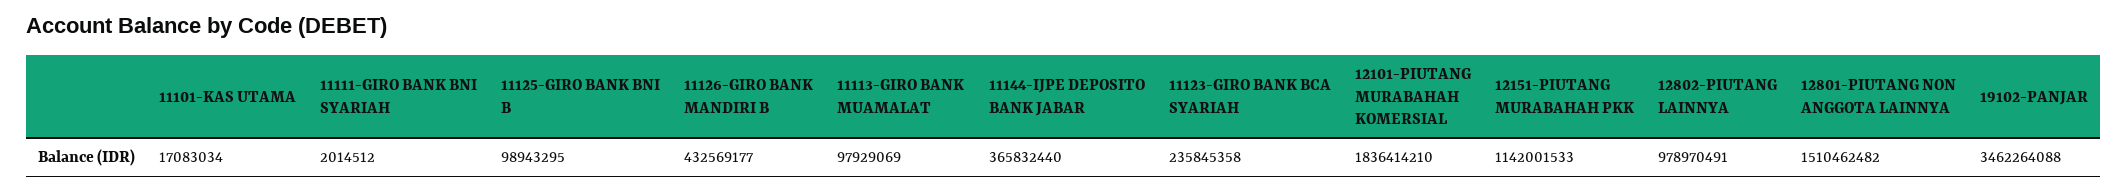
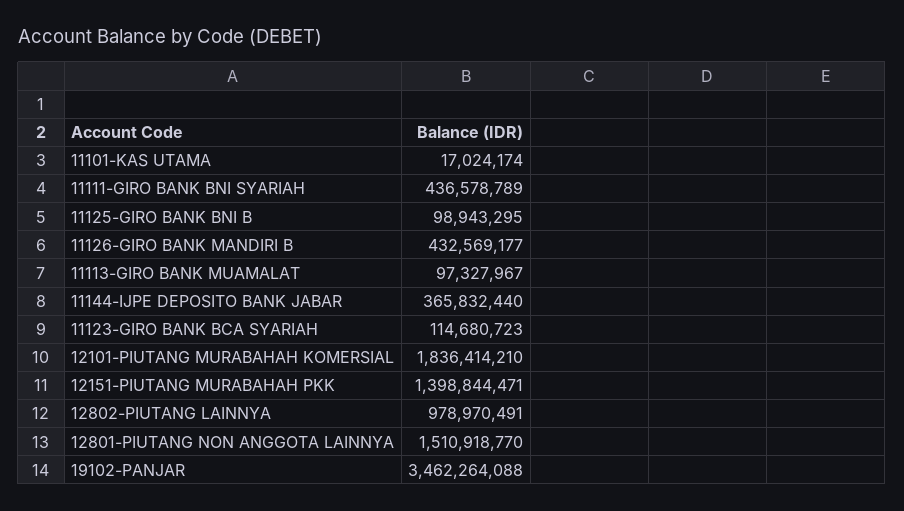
11101-KAS UTAMA: 17083034 -> 17024174
11111-GIRO BANK BNI SYARIAH: 2014512 -> 436578789
11113-GIRO BANK MUAMALAT: 97929069 -> 97327967
11123-GIRO BANK BCA SYARIAH: 235845358 -> 114680723
12151-PIUTANG MURABAHAH PKK: 1142001533 -> 1398844471
12801-PIUTANG NON ANGGOTA LAINNYA: 1510462482 -> 1510918770

